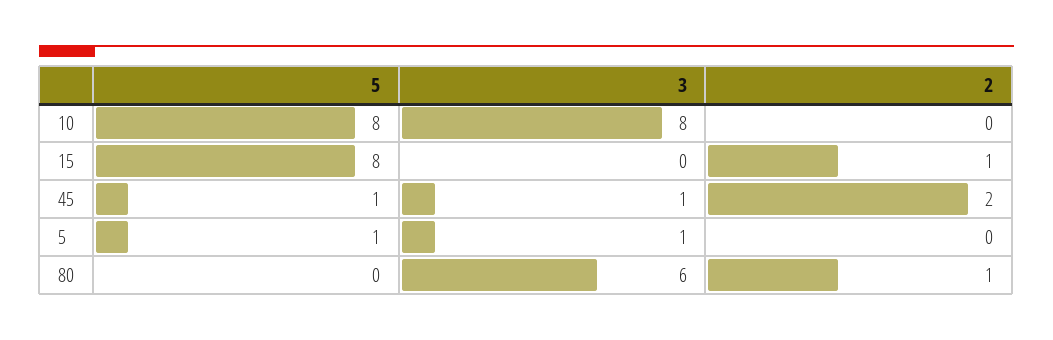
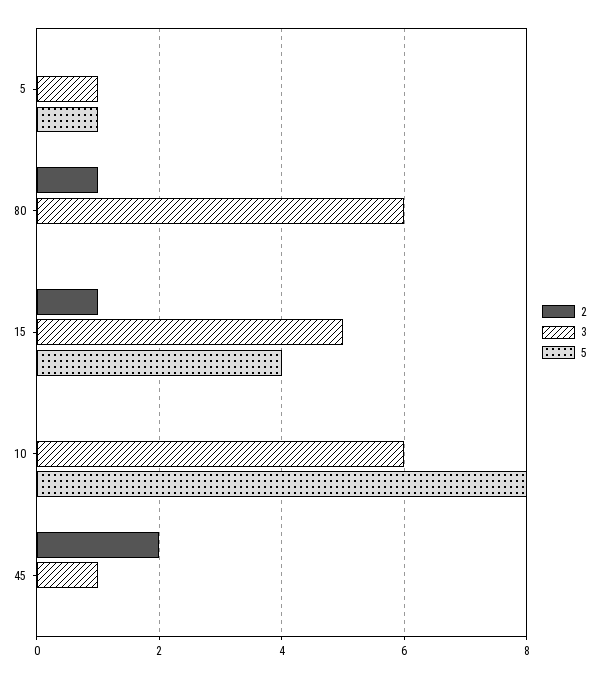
3, 10: 8 -> 6
5, 15: 8 -> 4
3, 15: 0 -> 5
5, 45: 1 -> 0

